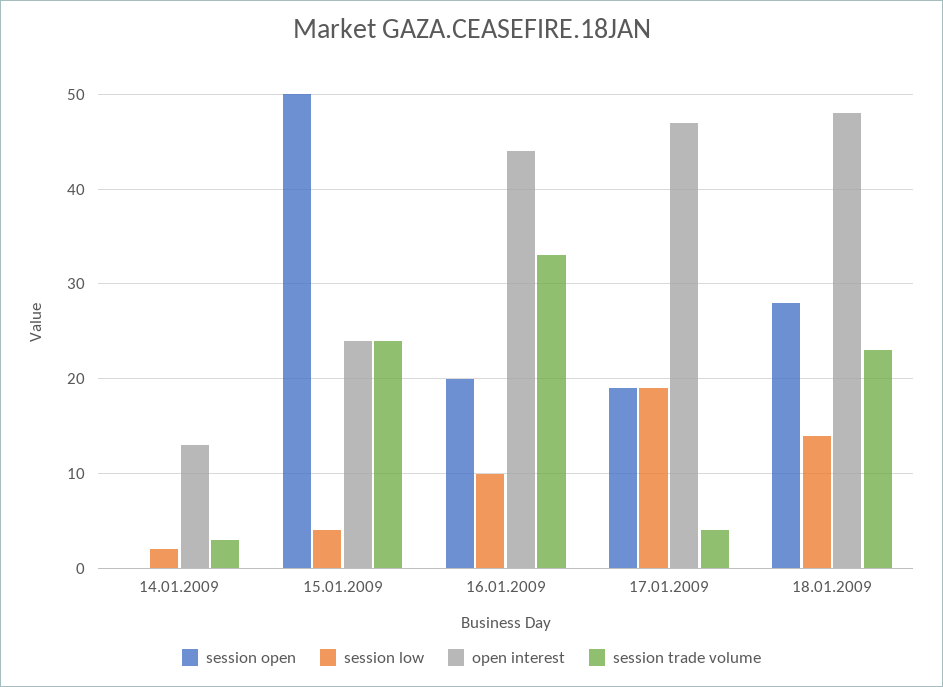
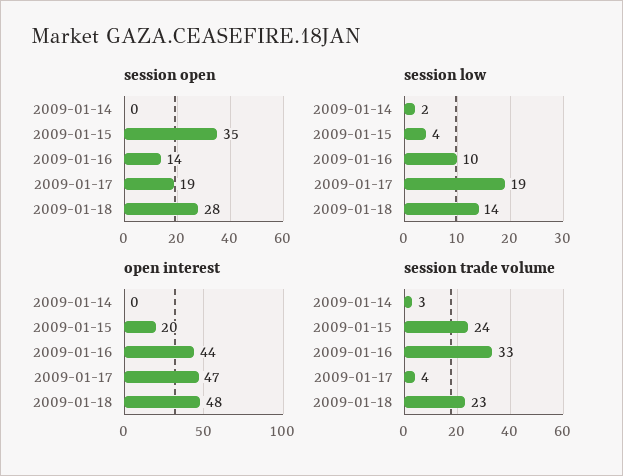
open interest, 14.01.2009: 13 -> 0
session open, 15.01.2009: 50 -> 35
open interest, 15.01.2009: 24 -> 20
session open, 16.01.2009: 20 -> 14

